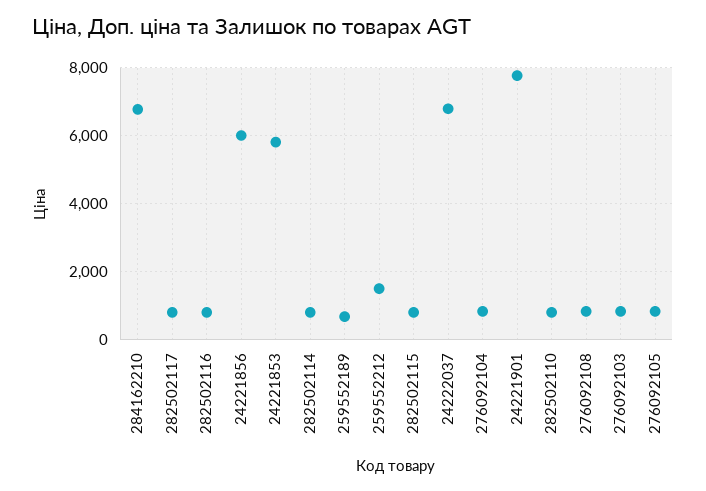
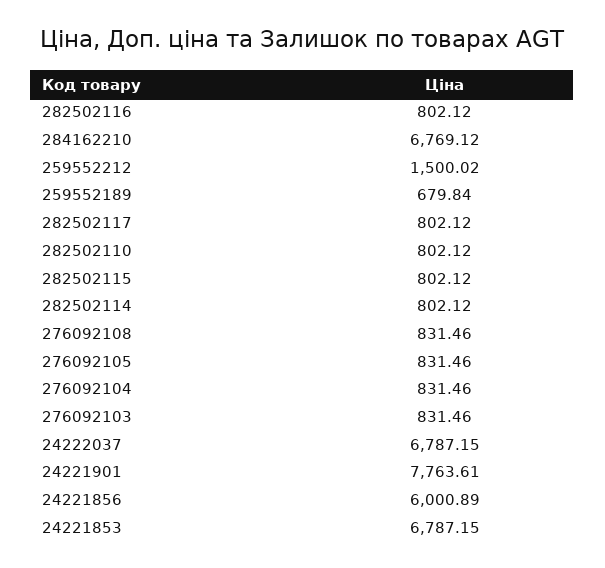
24221853: 5800 -> 6787.15

